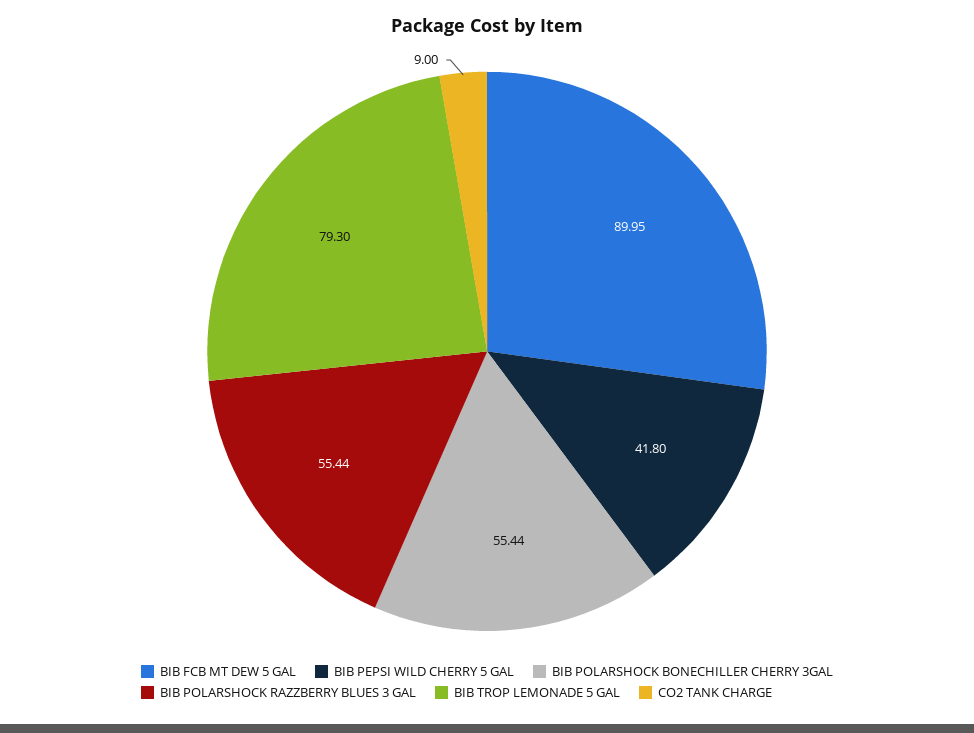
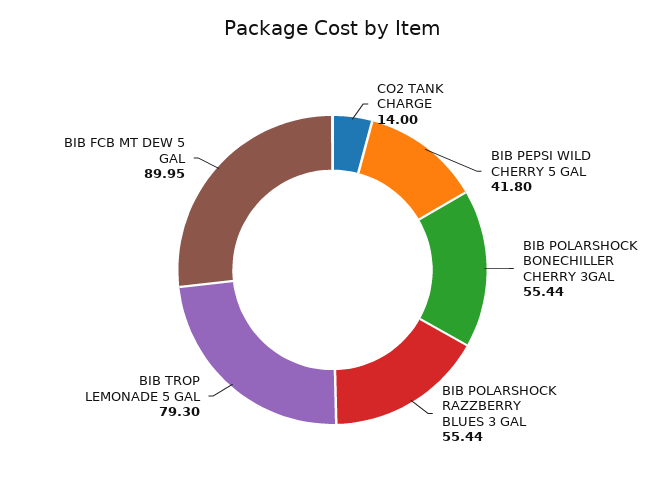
CO2 TANK CHARGE: 9 -> 14

